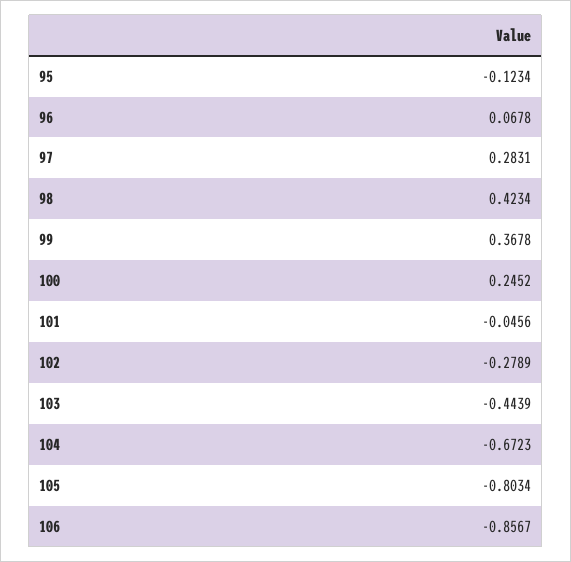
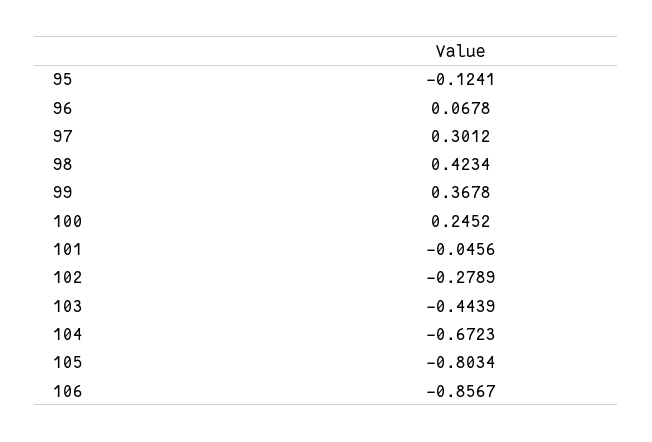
95: -0.1234 -> -0.1241
97: 0.2831 -> 0.3012

